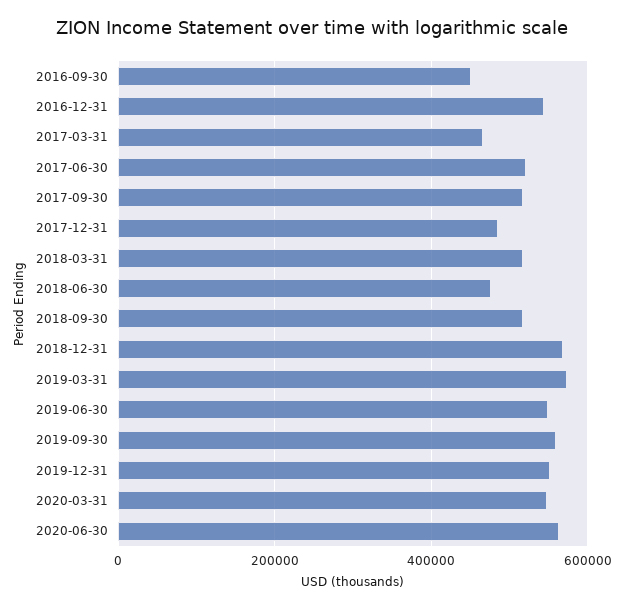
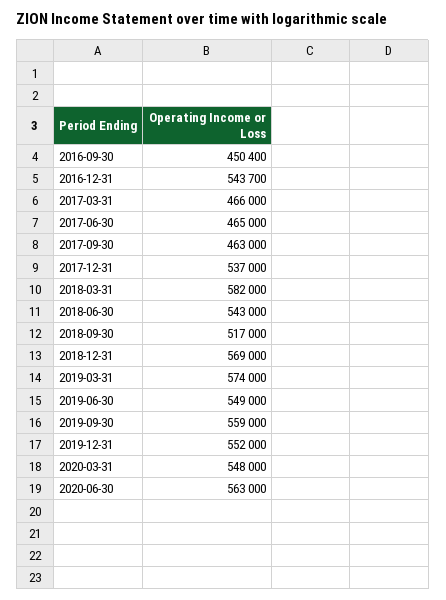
2017-06-30: 520000 -> 465000
2017-09-30: 520000 -> 463000
2017-12-31: 480000 -> 537000
2018-03-31: 520000 -> 582000
2018-06-30: 480000 -> 543000

